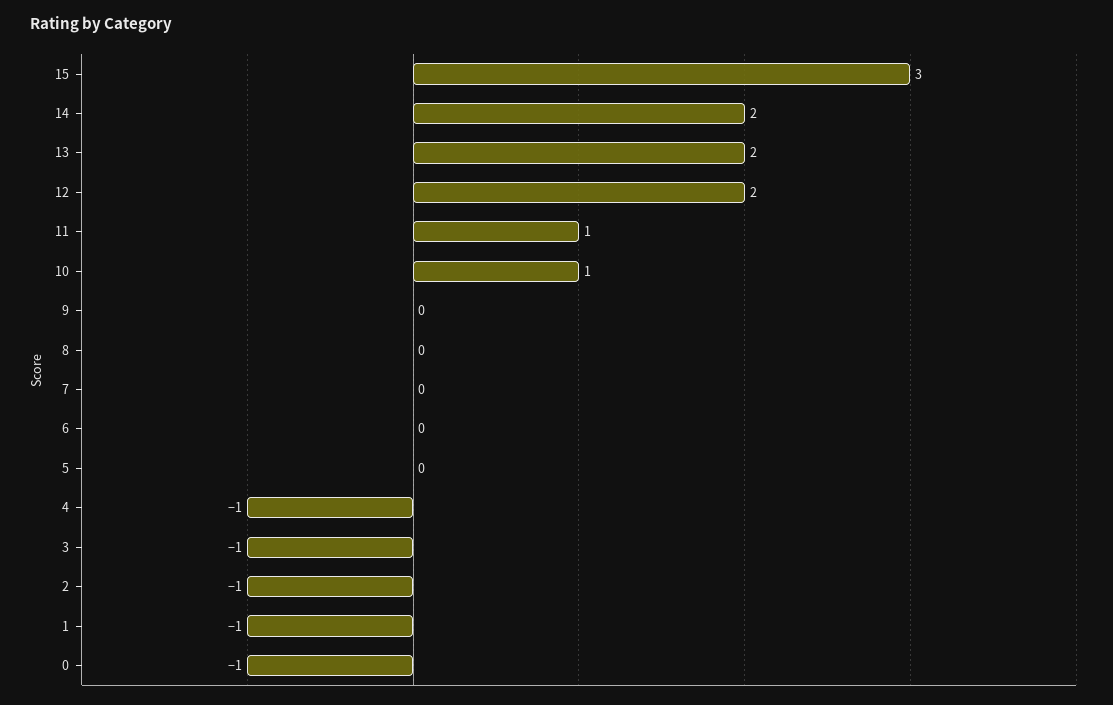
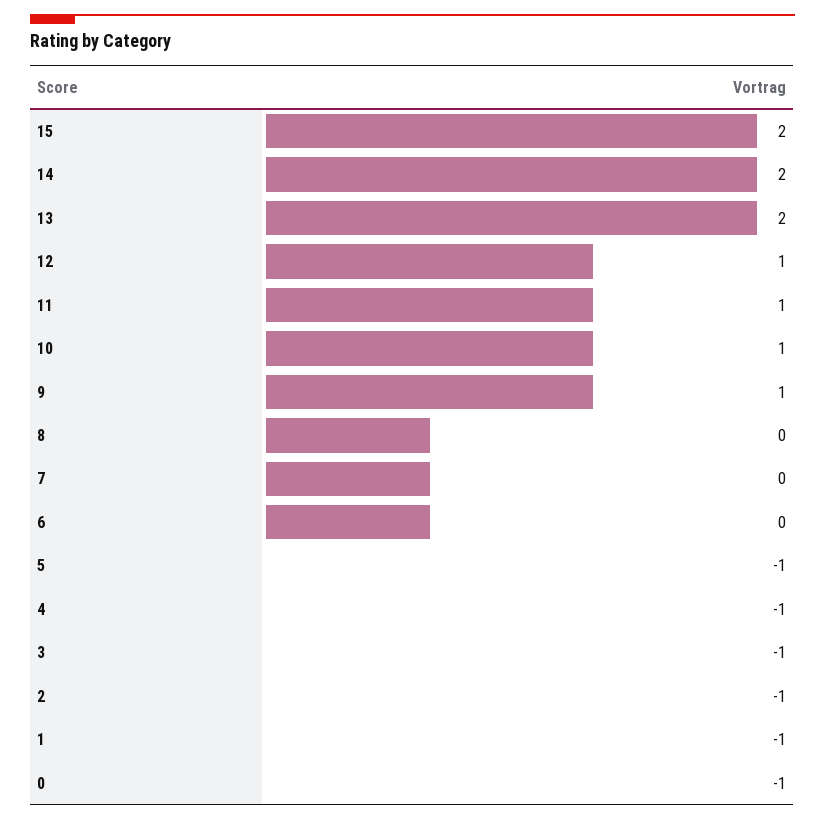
15: 3 -> 2
12: 2 -> 1
9: 0 -> 1
5: 0 -> -1

